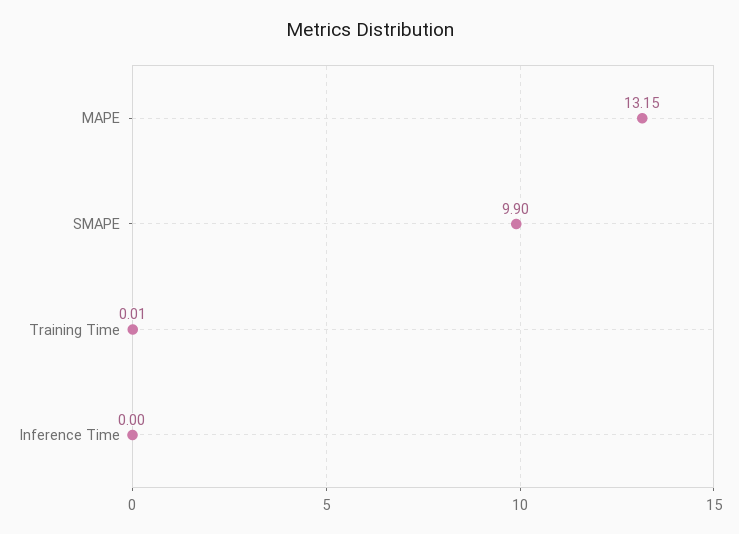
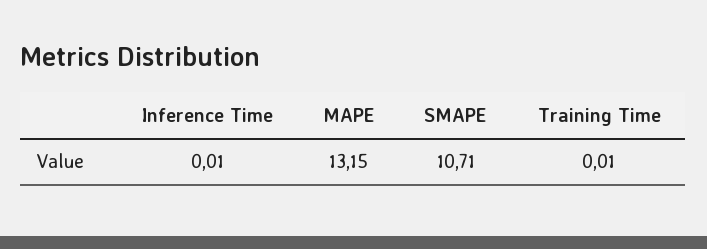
SMAPE: 9.9 -> 10.71
Inference Time: 0 -> 0.01

